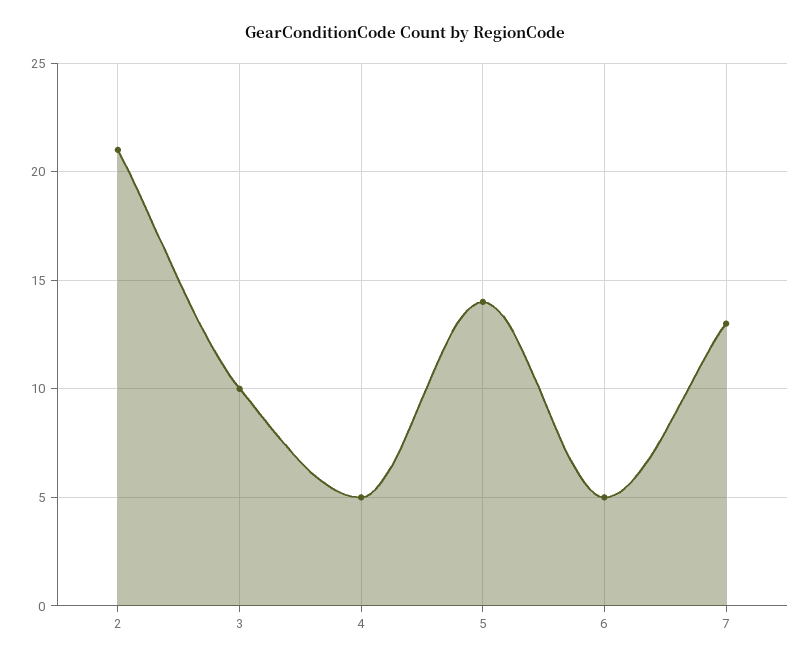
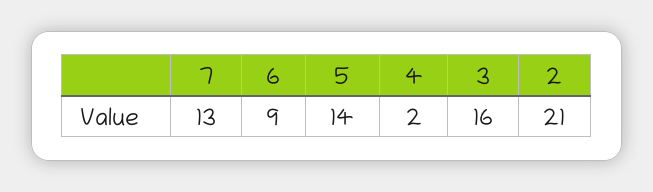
3: 10 -> 16
4: 5 -> 2
6: 5 -> 9

